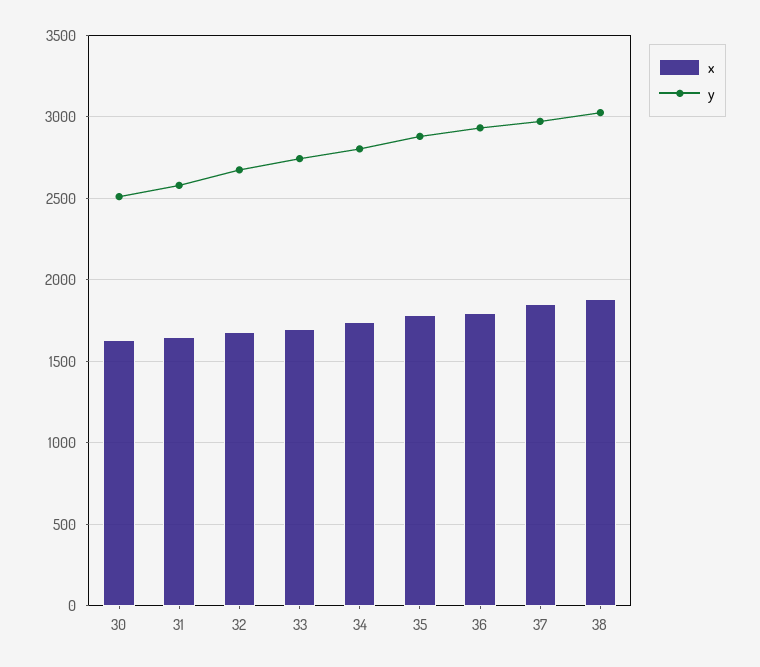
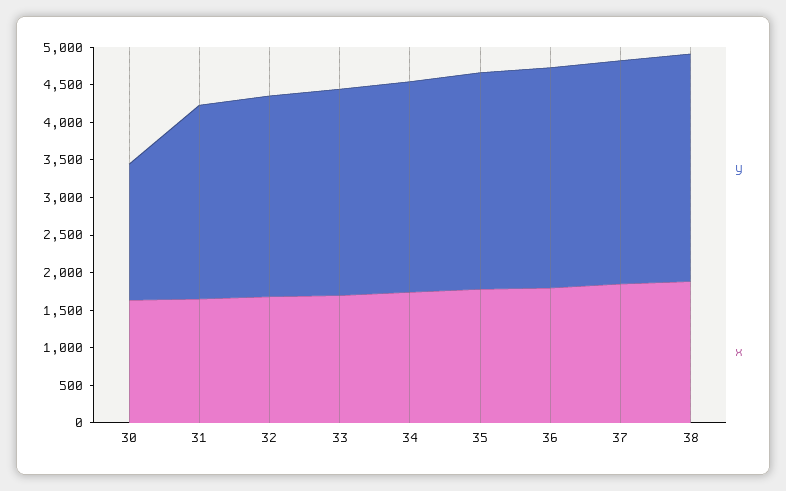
y, 30: 2500 -> 1750

